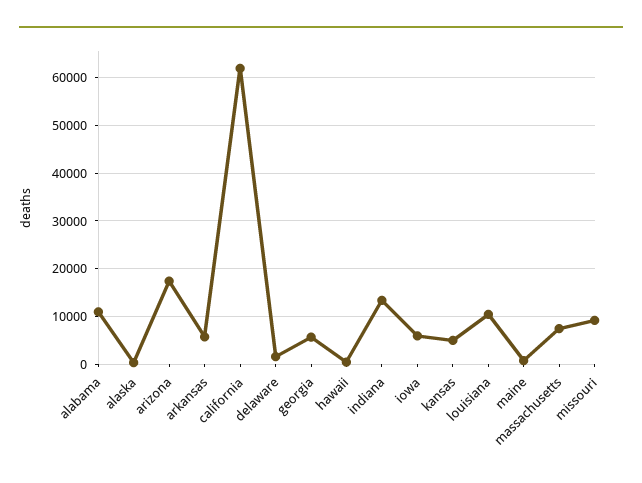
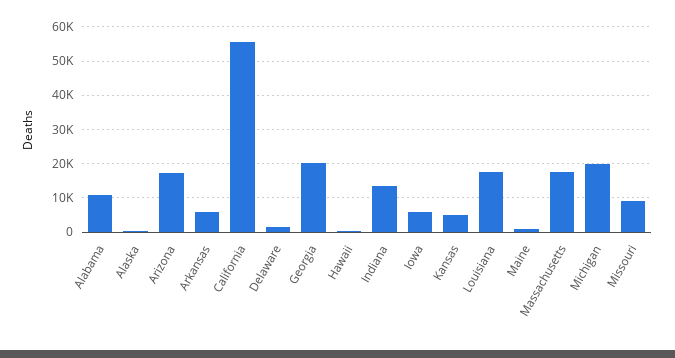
california: 62000 -> 56000
georgia: 6000 -> 20000
louisiana: 10000 -> 18000
massachusetts: 8000 -> 18000
Michigan: none -> 20000

